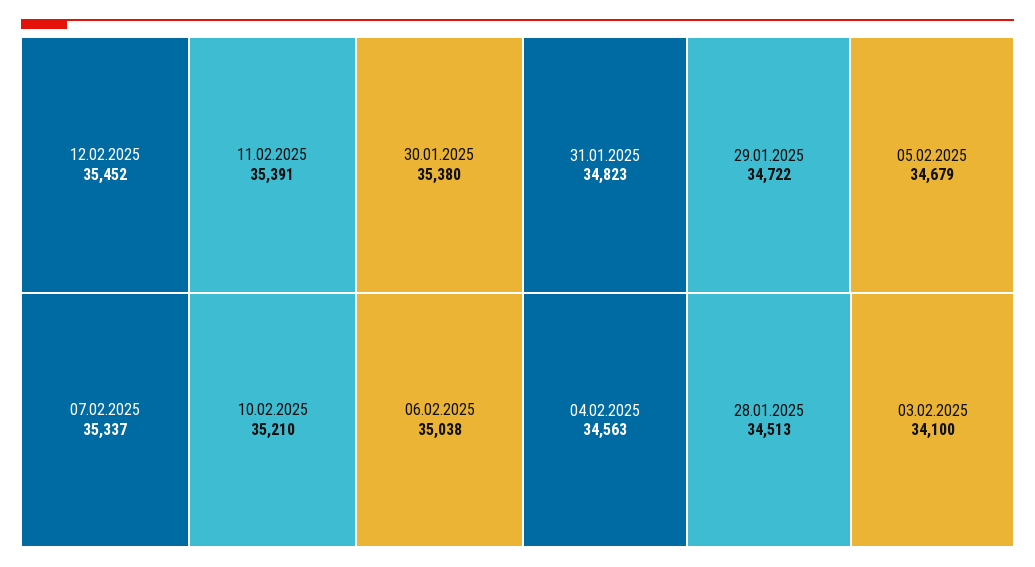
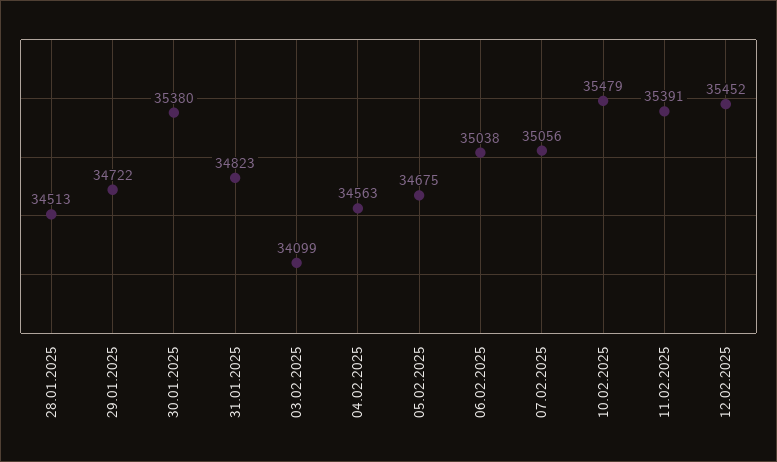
07.02.2025: 35337 -> 35056
10.02.2025: 35210 -> 35479
05.02.2025: 34679 -> 34675
03.02.2025: 34100 -> 34099

